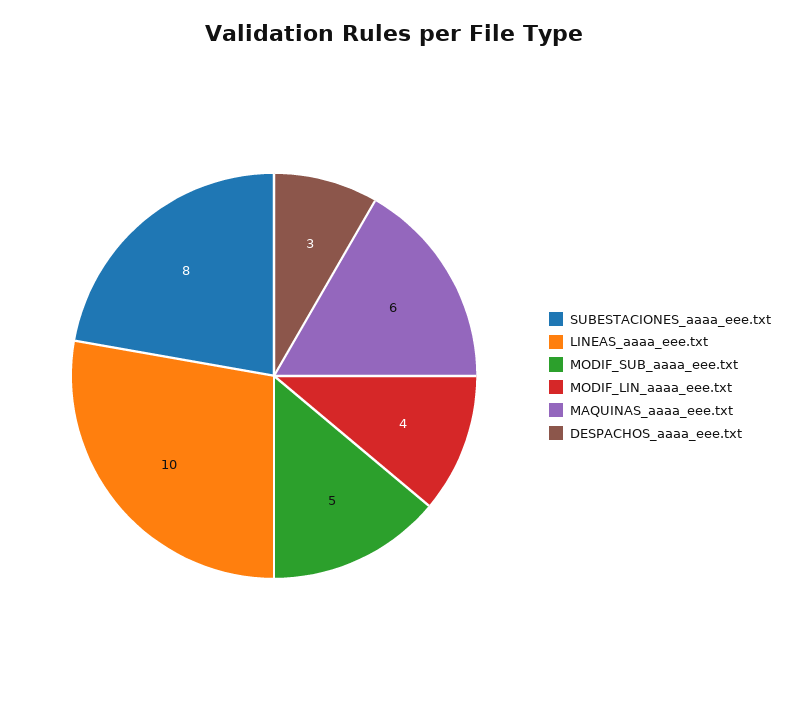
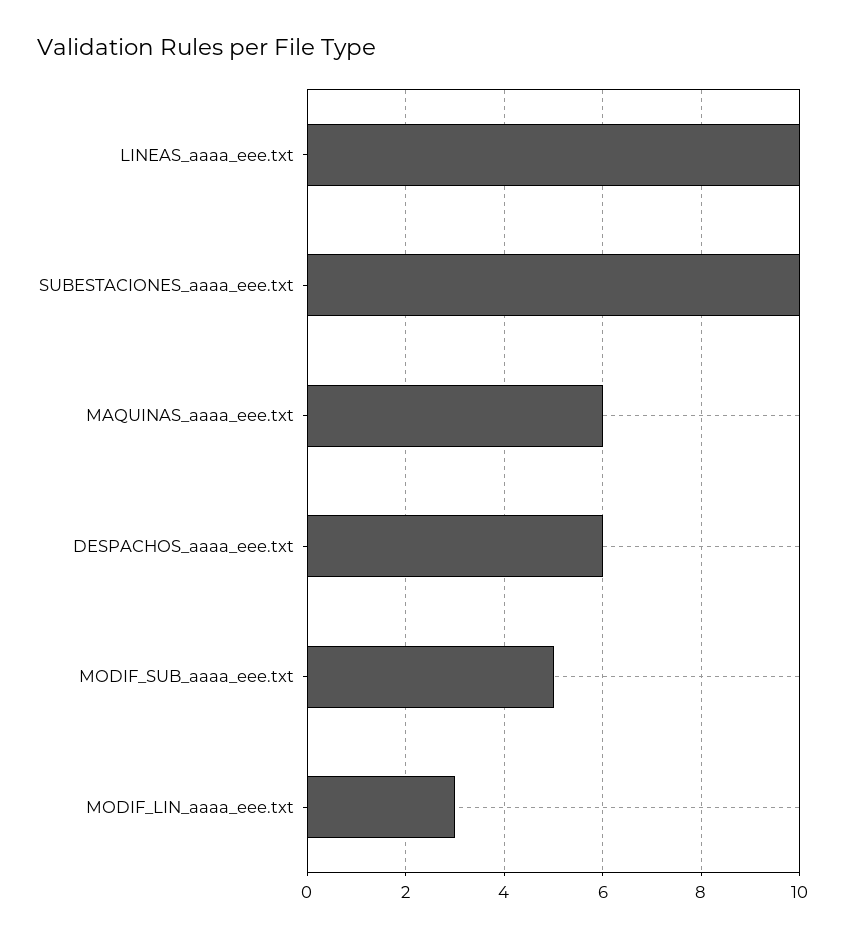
SUBESTACIONES_aaaa_eee.txt: 8 -> 10
MODIF_LIN_aaaa_eee.txt: 4 -> 3
DESPACHOS_aaaa_eee.txt: 3 -> 6

